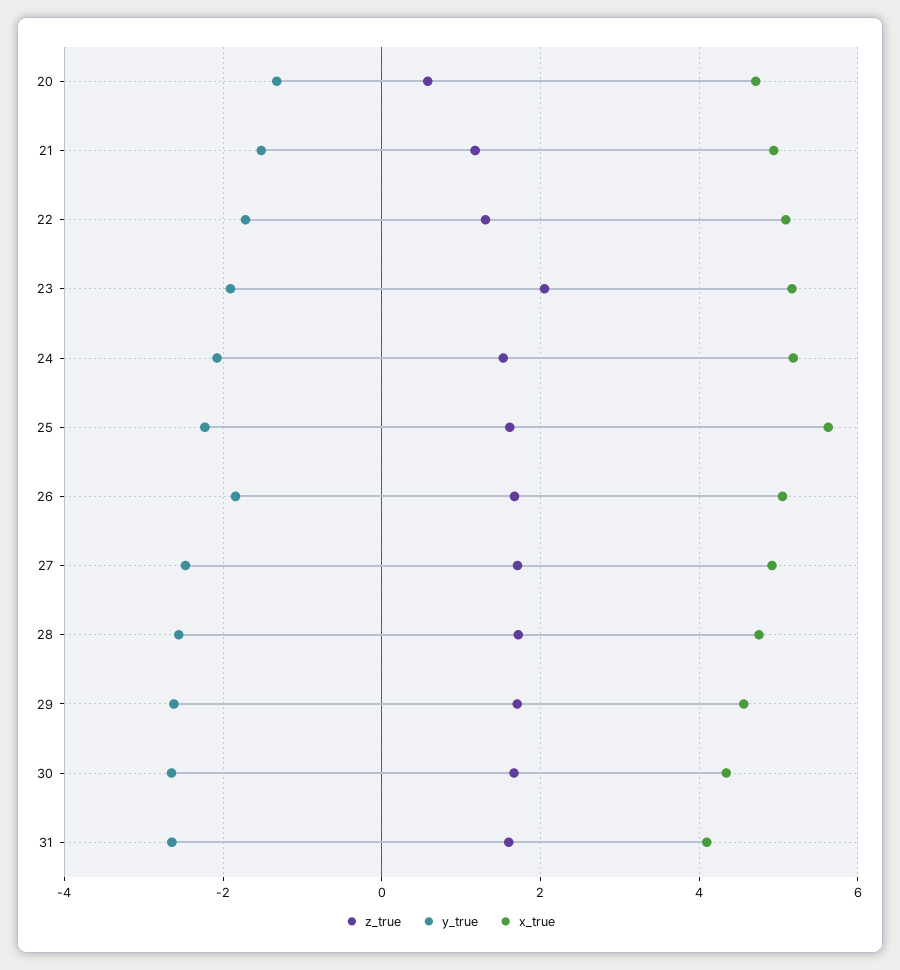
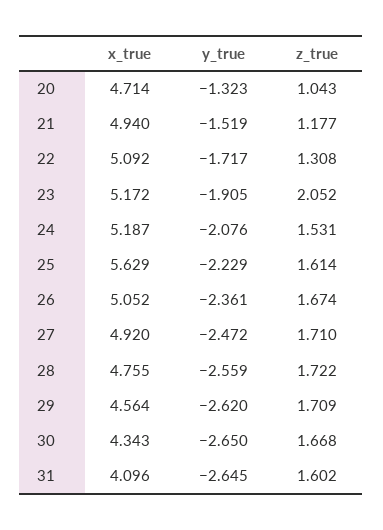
z_true, 20: 0.6 -> 1.043
y_true, 26: -1.8 -> -2.361

